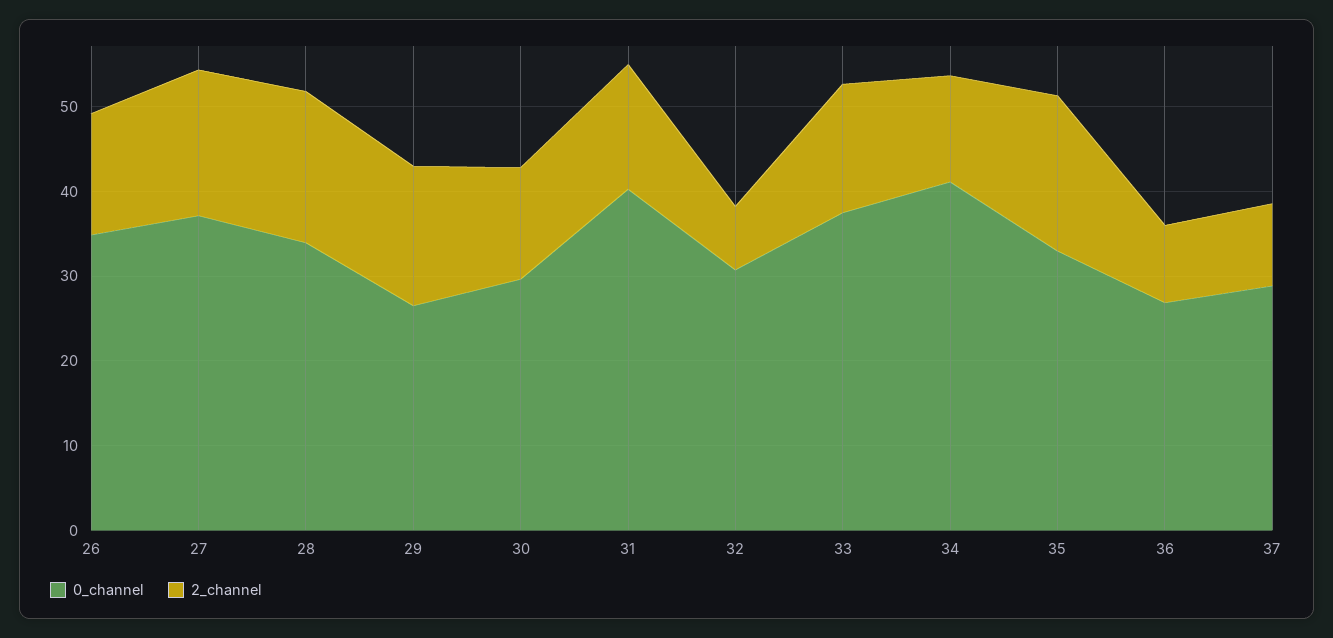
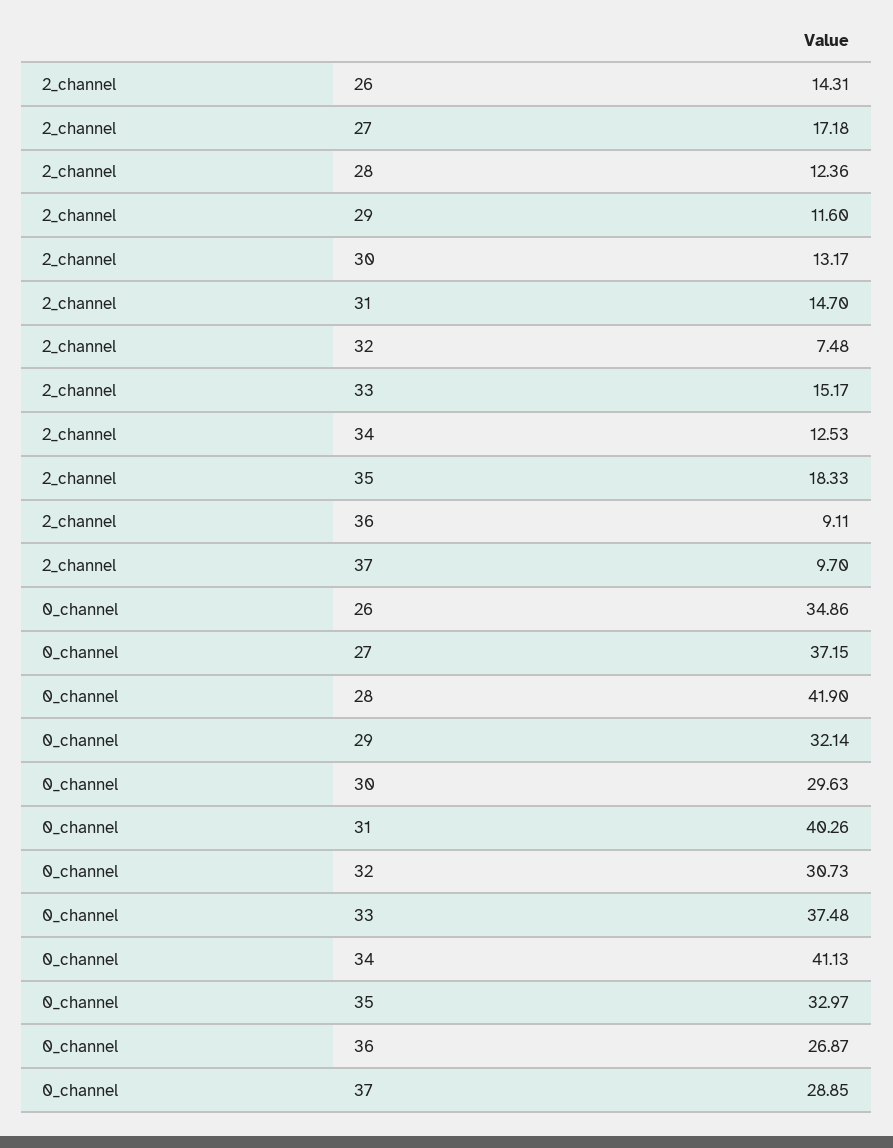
0_channel, 28: 34 -> 41.9
2_channel, 28: 18 -> 12.36
0_channel, 29: 26 -> 32.14
2_channel, 29: 16 -> 11.6

